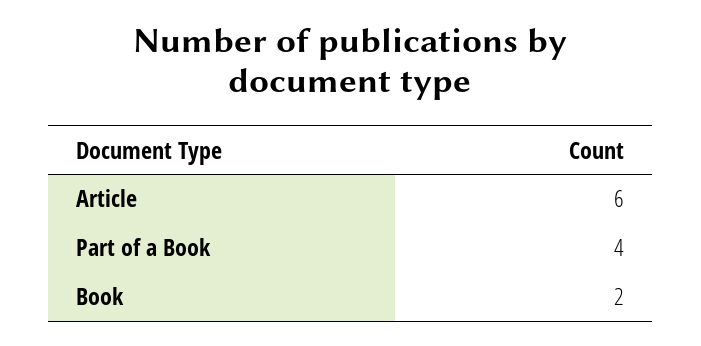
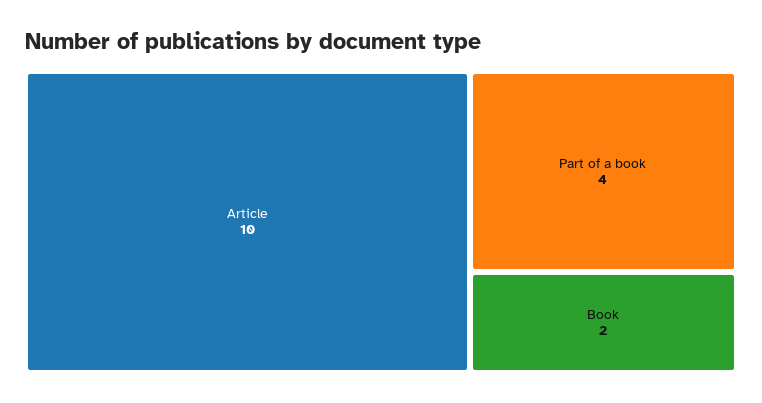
Article: 6 -> 10

